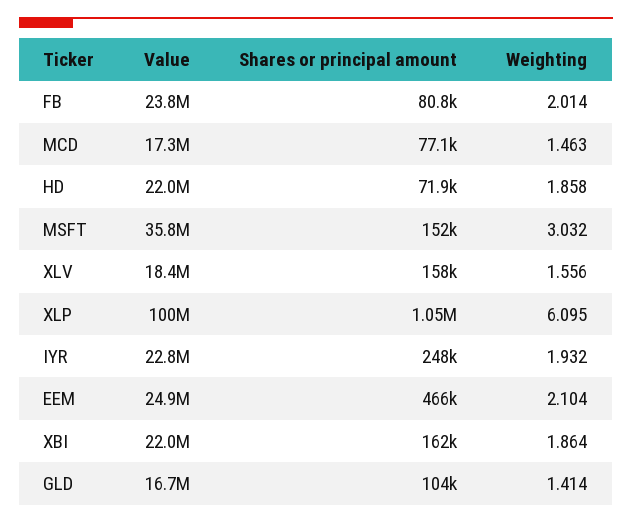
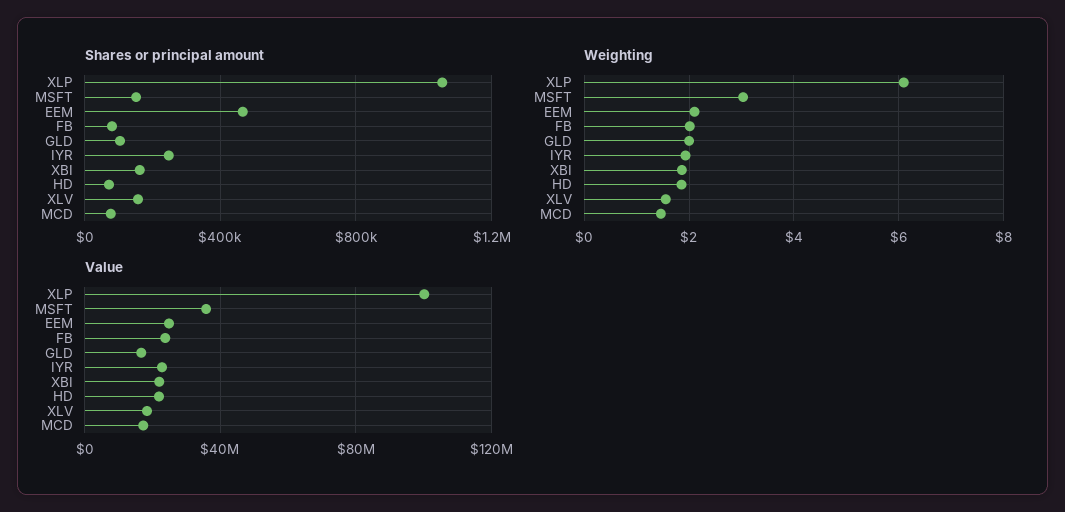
Weighting, GLD: 1.414 -> 2

